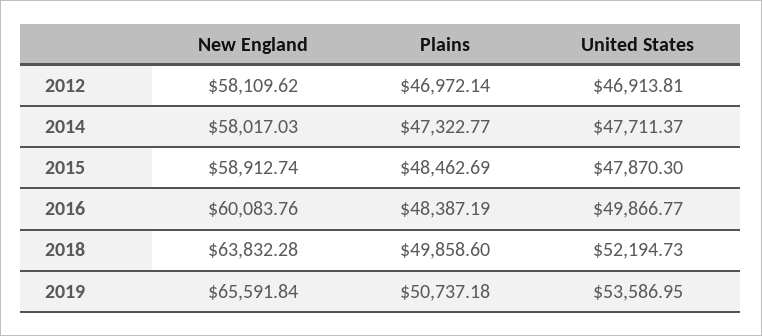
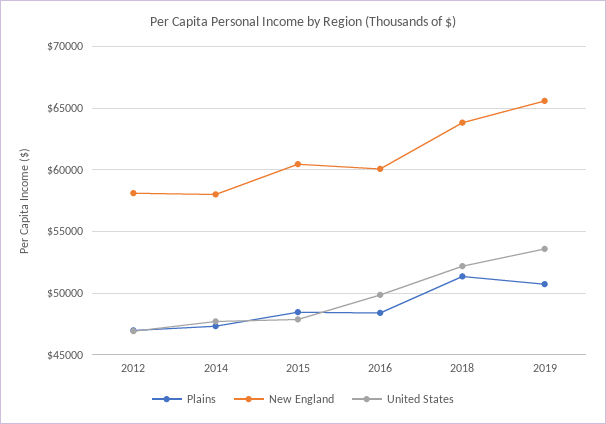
New England, 2015: 58912.74 -> 60500
Plains, 2018: 49858.6 -> 51500

